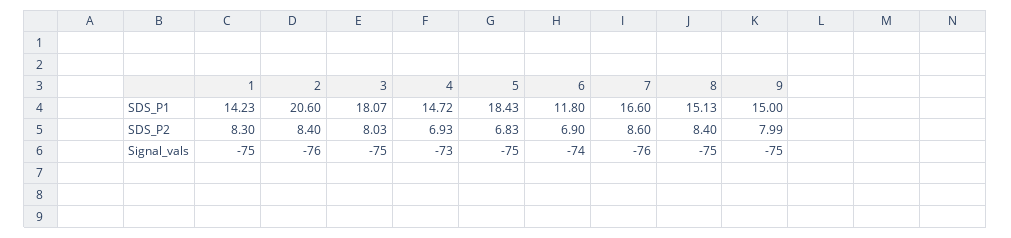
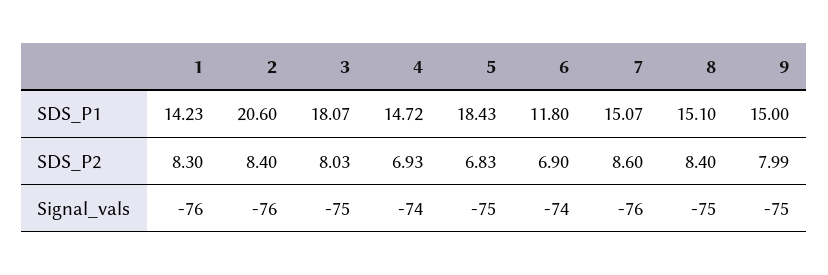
7, SDS_P1: 16.6 -> 15.07
8, SDS_P1: 15.13 -> 15.1
1, Signal_vals: -75 -> -76
4, Signal_vals: -73 -> -74

